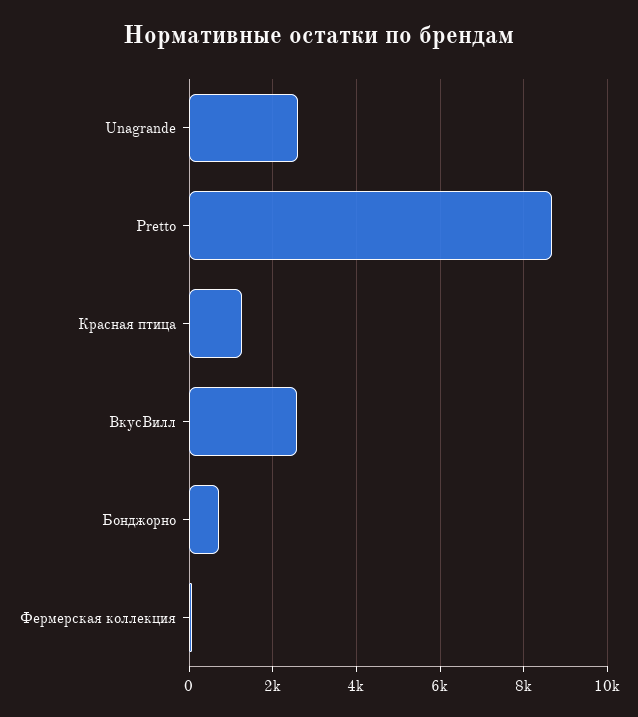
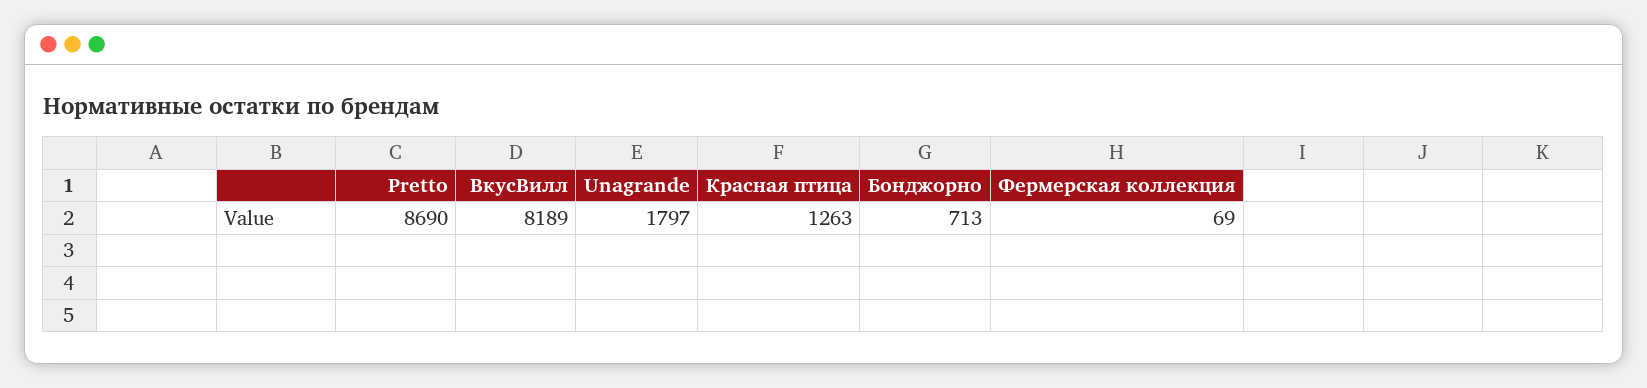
Unagrande: 2600 -> 1797
ВкусВилл: 2600 -> 8189

